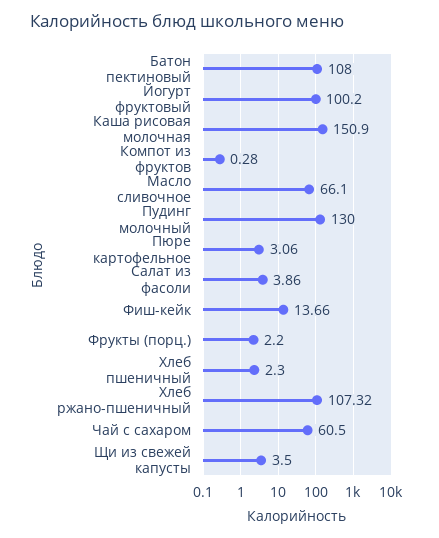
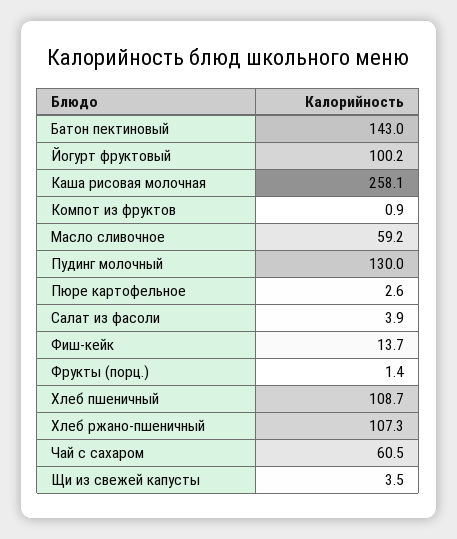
Батон пектиновый: 108 -> 143
Каша рисовая молочная: 150.9 -> 258.1
Компот из фруктов: 0.28 -> 0.9
Масло сливочное: 66.1 -> 59.2
Пюре картофельное: 3.06 -> 2.6
Фрукты (порц.): 2.2 -> 1.4
Хлеб пшеничный: 2.3 -> 108.7

